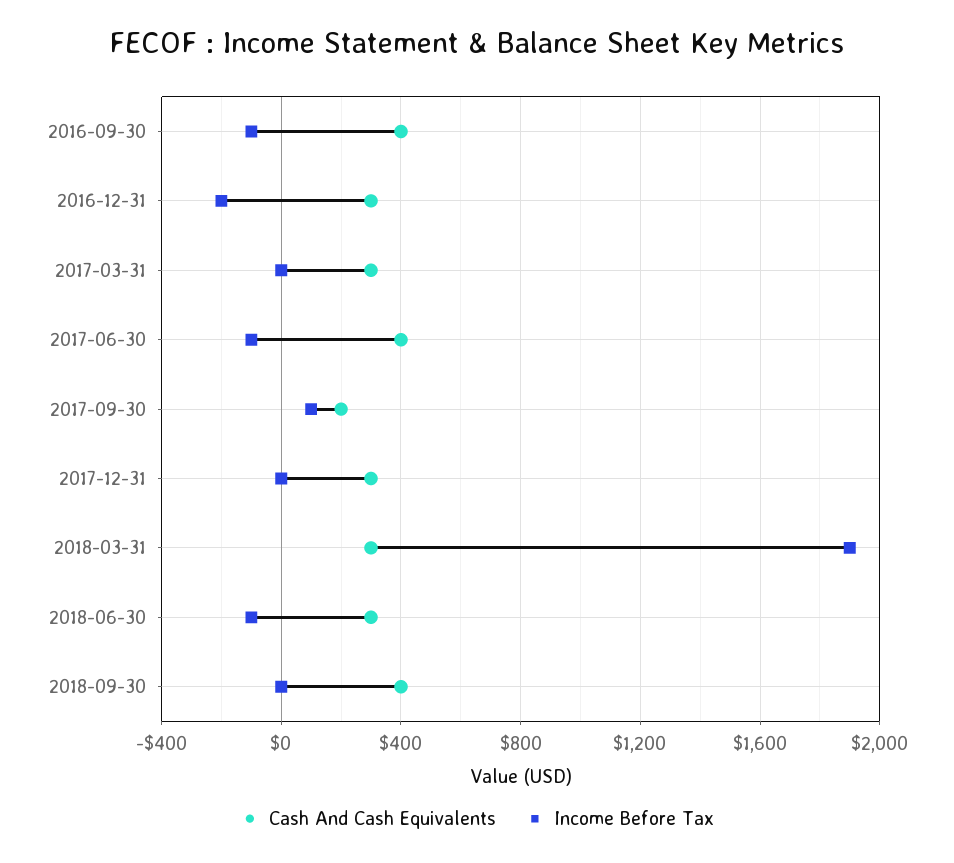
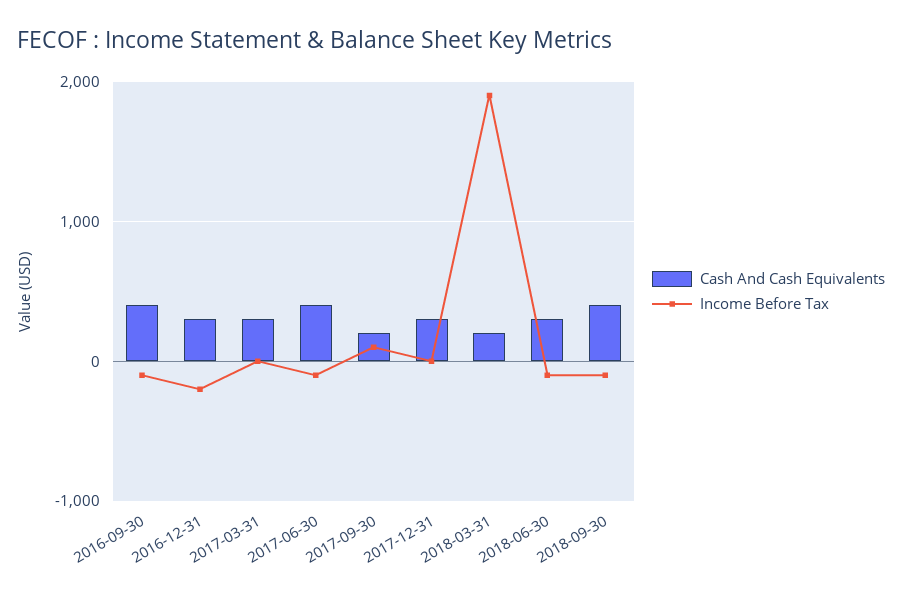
Cash And Cash Equivalents, 2018-03-31: 300 -> 200
Income Before Tax, 2018-09-30: 0 -> -100

